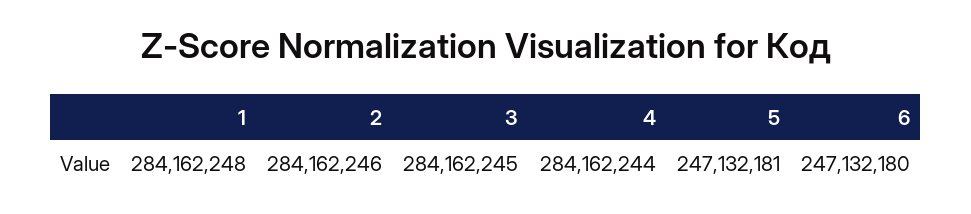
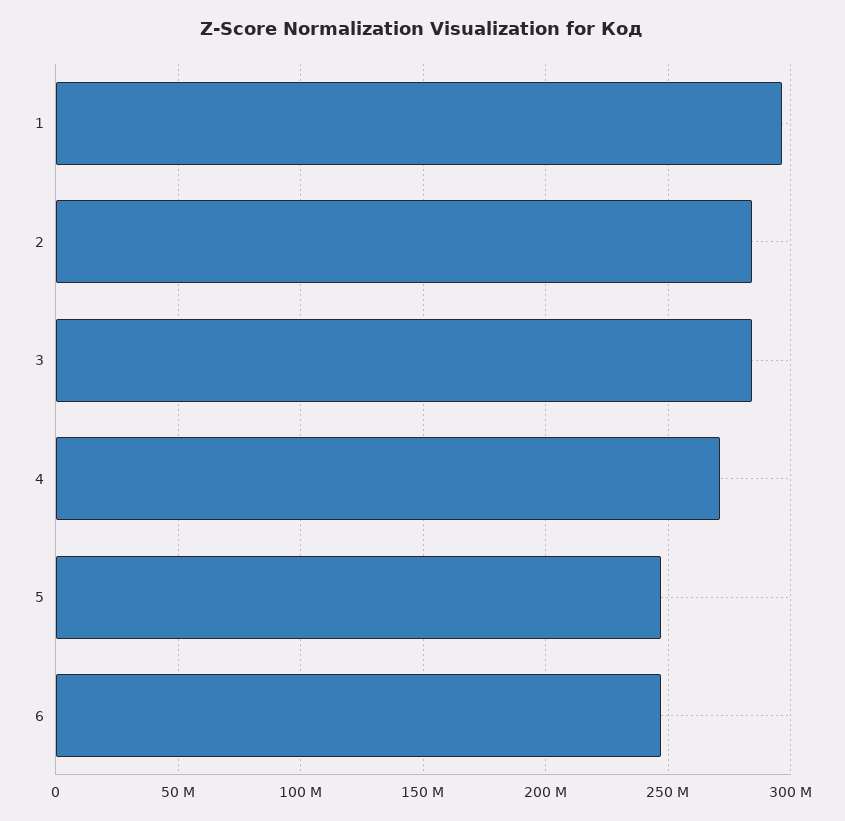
1: 284162248 -> 295000000
4: 284162244 -> 270000000

